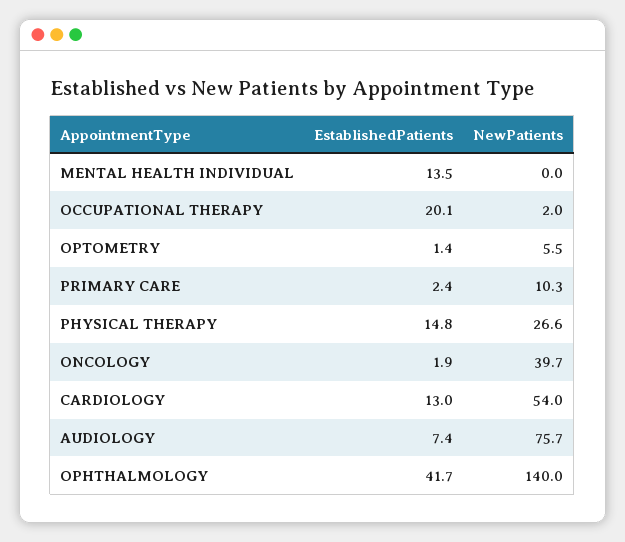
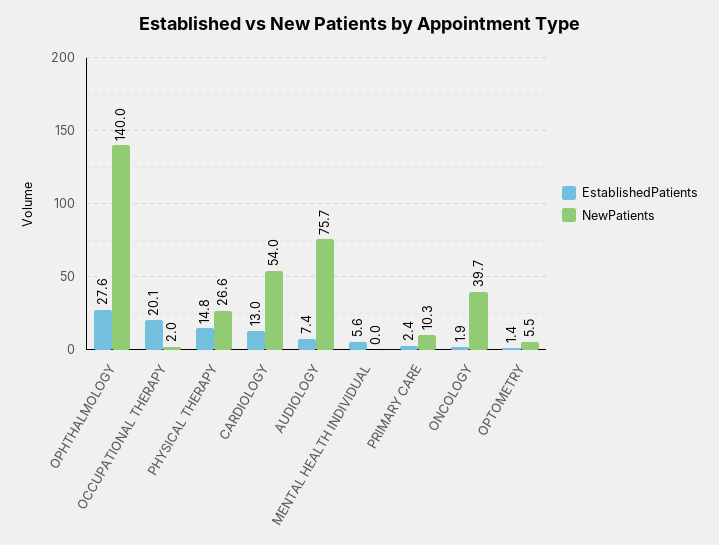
EstablishedPatients, MENTAL HEALTH INDIVIDUAL: 13.5 -> 5.6
EstablishedPatients, OPHTHALMOLOGY: 41.7 -> 27.6

